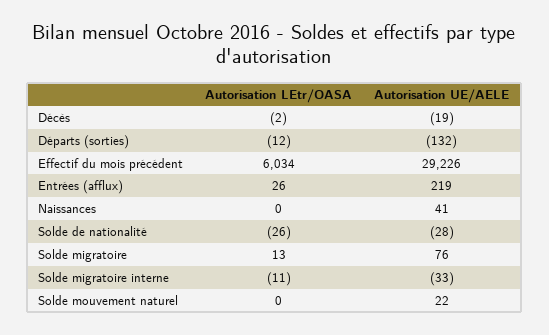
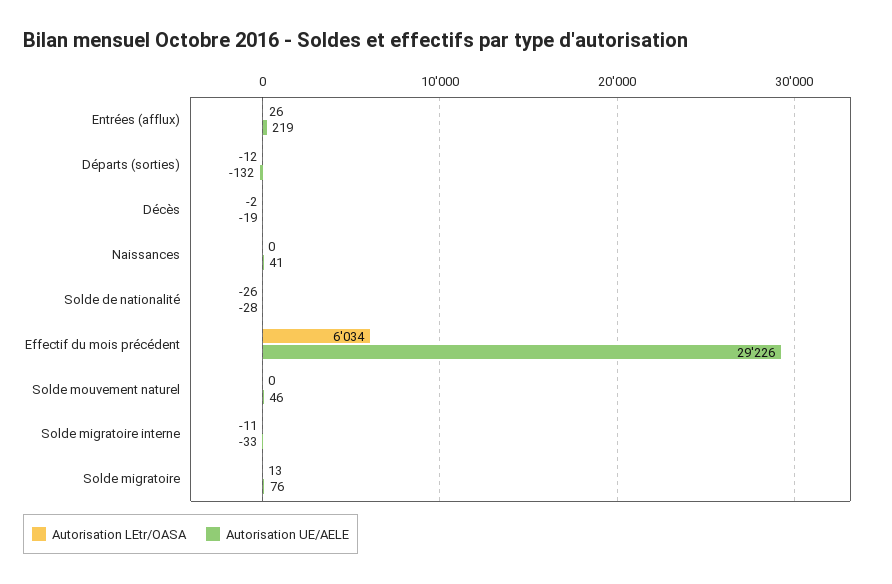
Autorisation UE/AELE, Solde mouvement naturel: 22 -> 46

